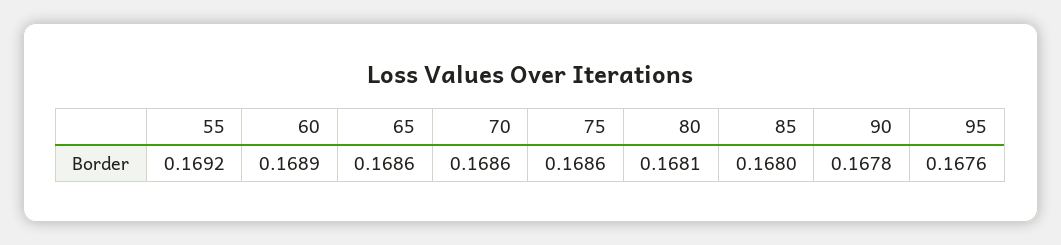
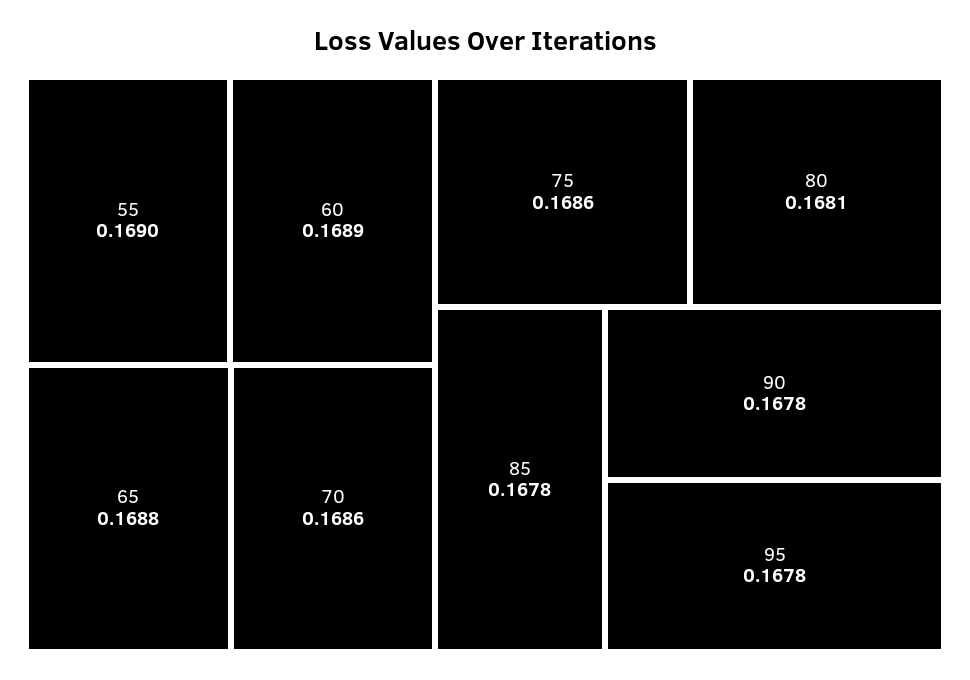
55: 0.1692 -> 0.169
65: 0.1686 -> 0.1688
85: 0.168 -> 0.1678
95: 0.1676 -> 0.1678

